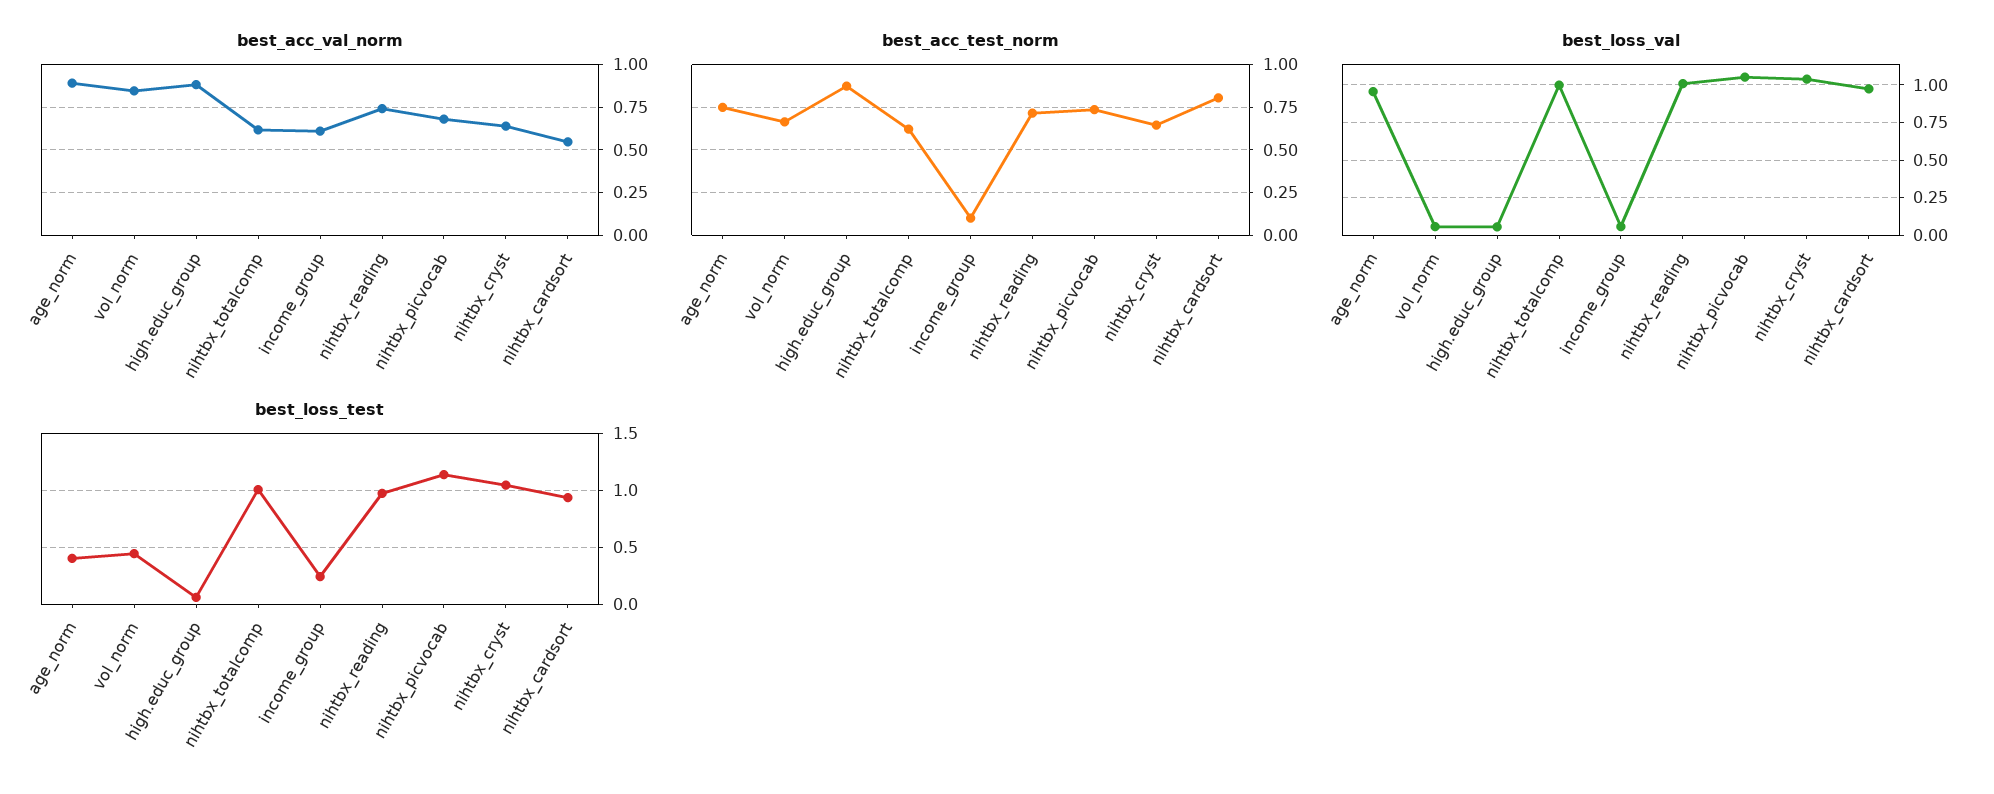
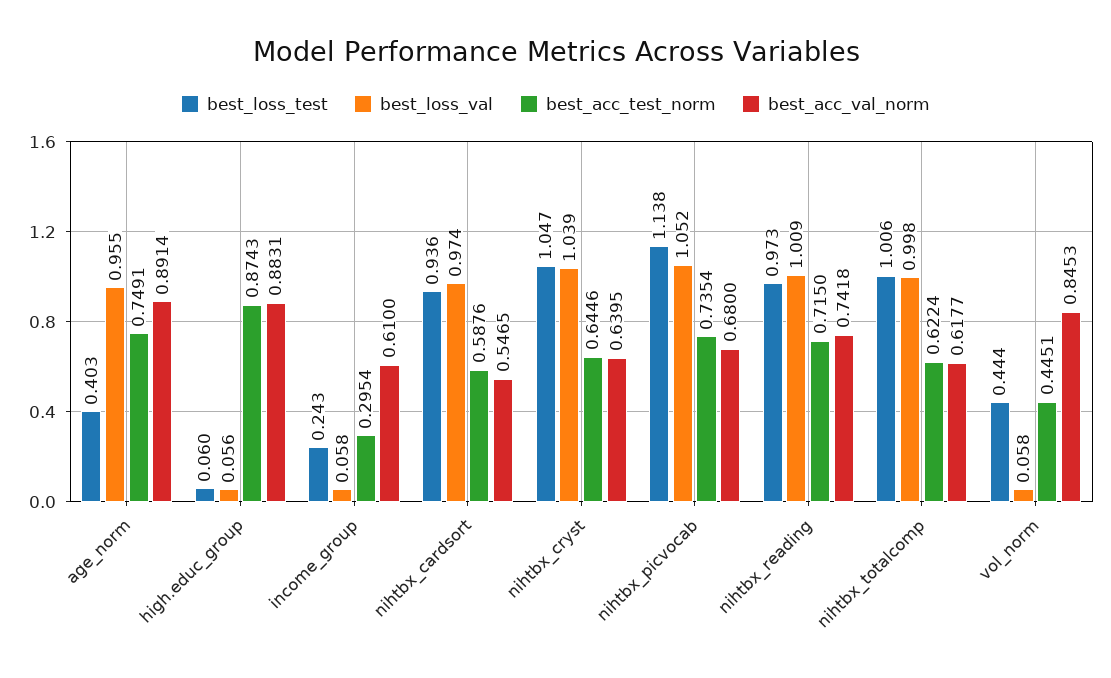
best_acc_test_norm, vol_norm: 0.65 -> 0.4451
best_acc_test_norm, income_group: 0.1 -> 0.2954
best_acc_test_norm, nihtbx_cardsort: 0.8 -> 0.5876

